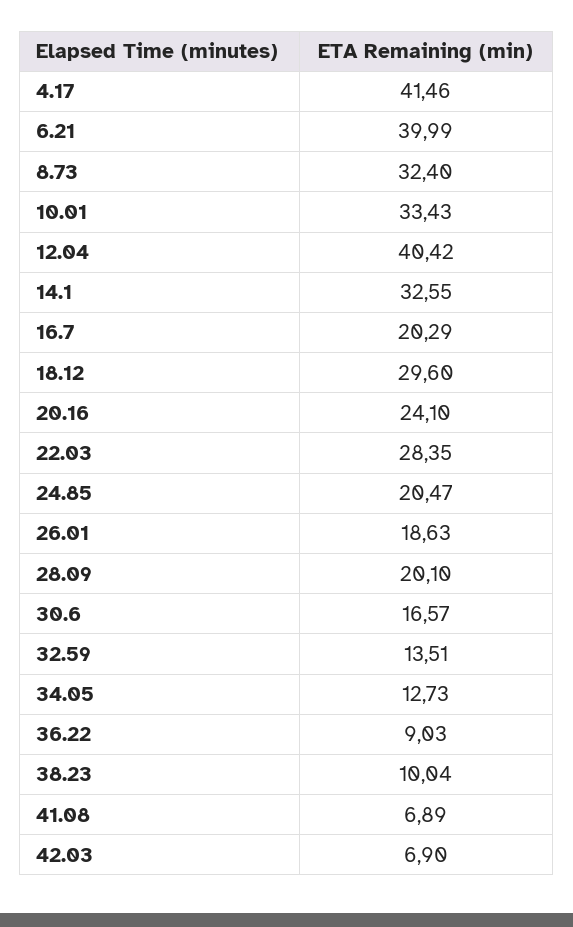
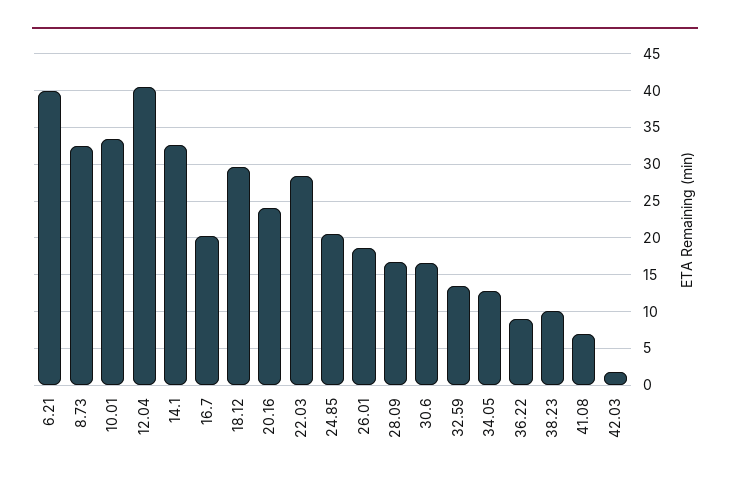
4.17: 41.46 -> none
28.09: 20.1 -> 17
42.03: 6.9 -> 2

